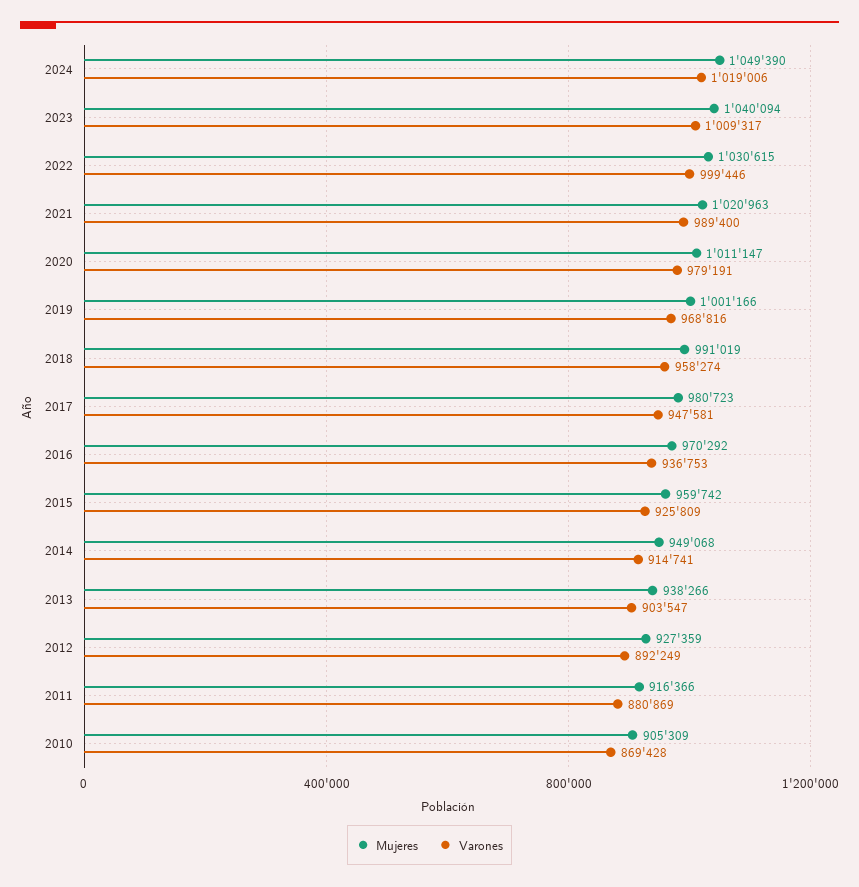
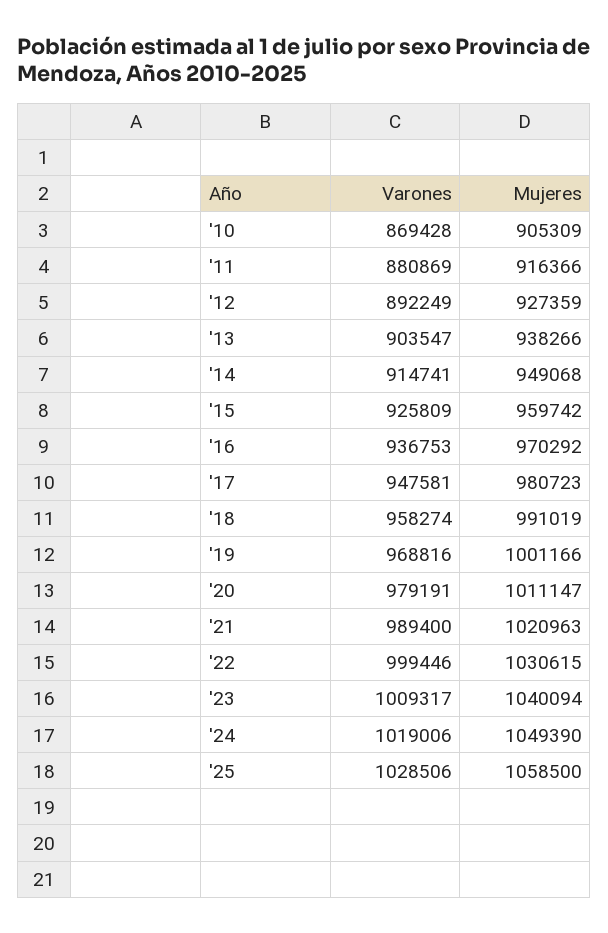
Varones, '25: none -> 1028506
Mujeres, '25: none -> 1058500

